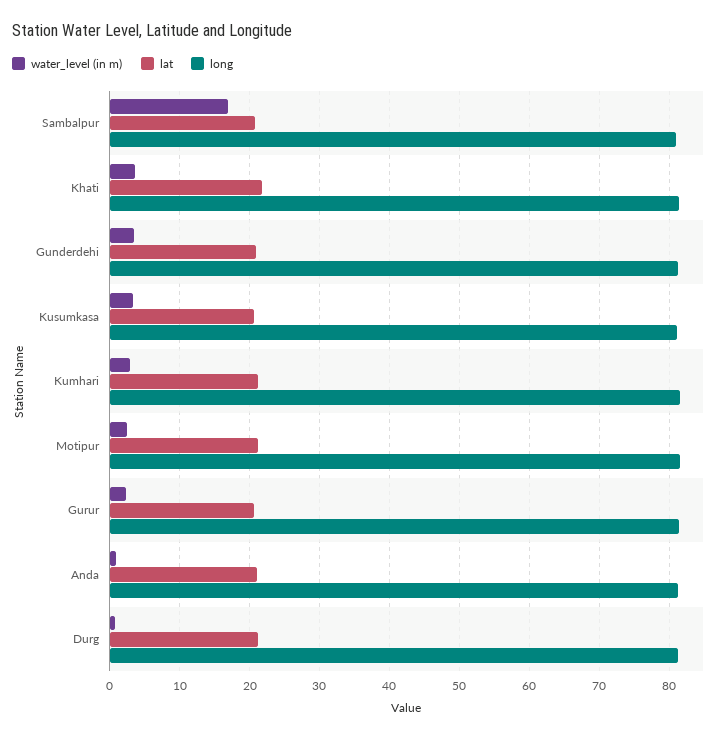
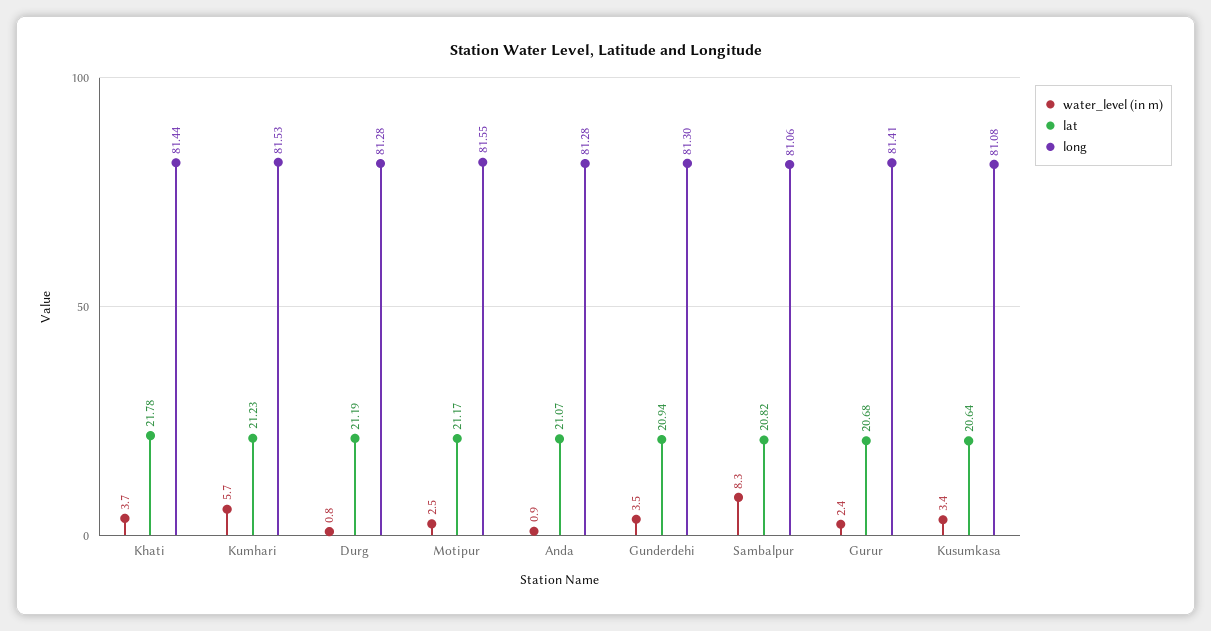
water_level (in m), Sambalpur: 17 -> 8.3
water_level (in m), Kumhari: 3 -> 5.7

